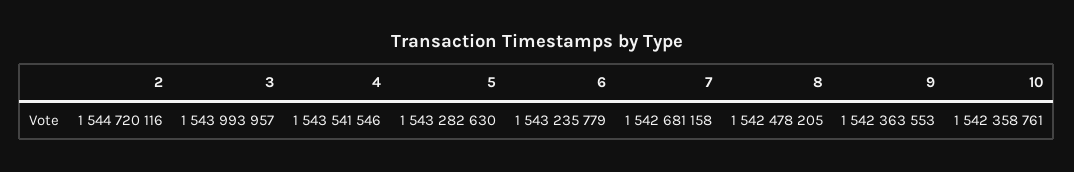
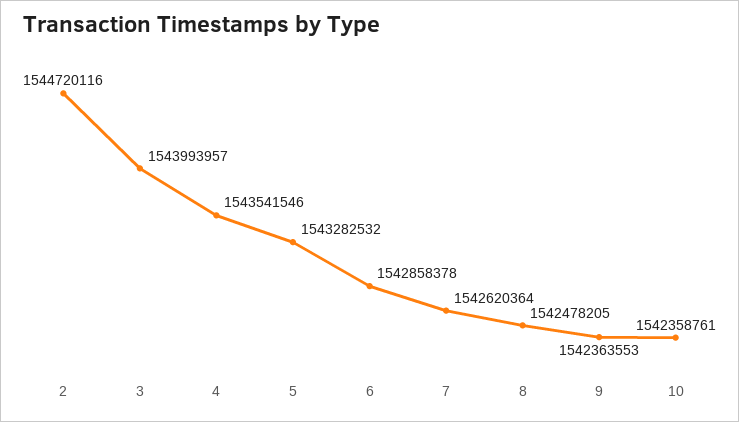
5: 1543282630 -> 1543282532
6: 1543235779 -> 1542858378
7: 1542681158 -> 1542620364

